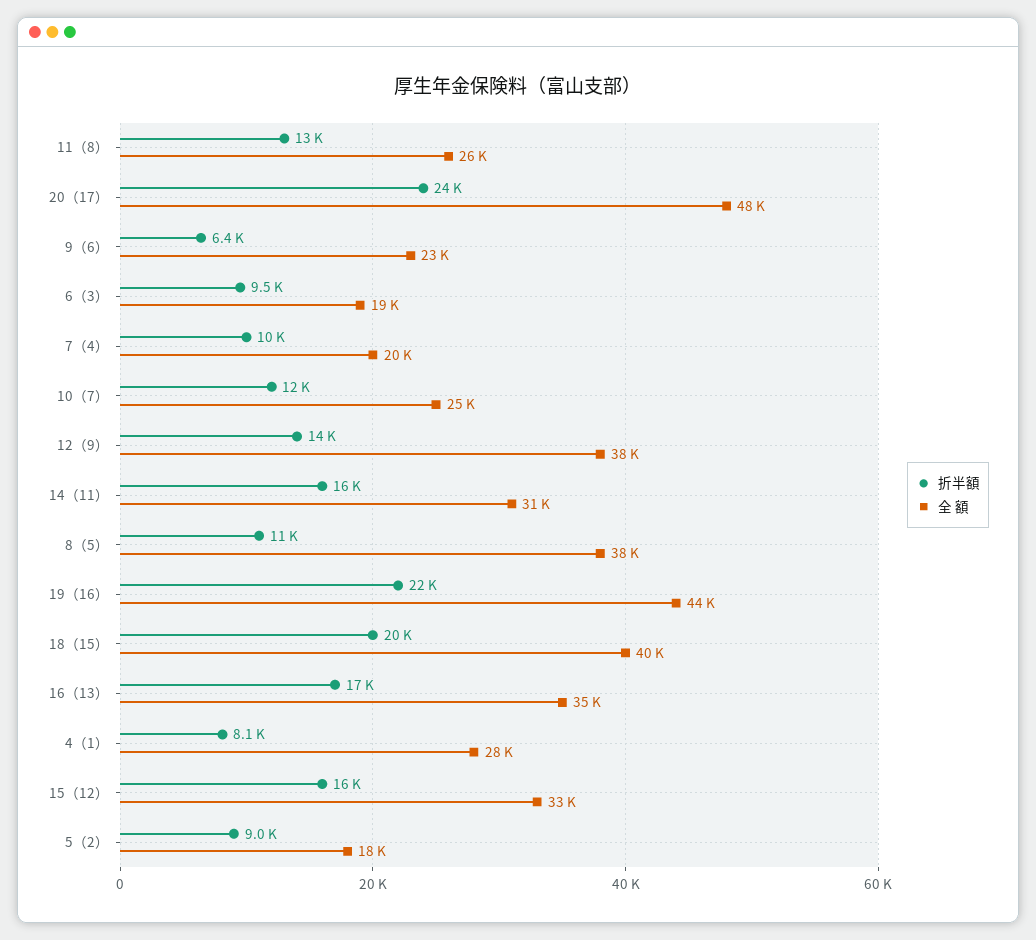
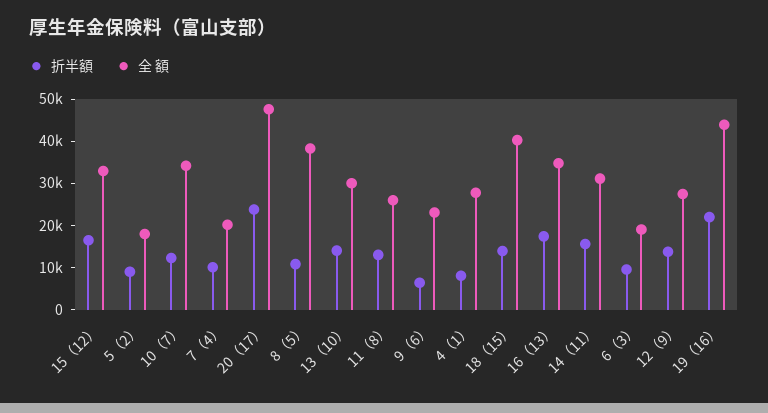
全 額, 10（7）: 25000 -> 34000
全 額, 12（9）: 38000 -> 28000
折半額, 18（15）: 20000 -> 14000
折半額, 13（10）: none -> 14000
全 額, 13（10）: none -> 30000

